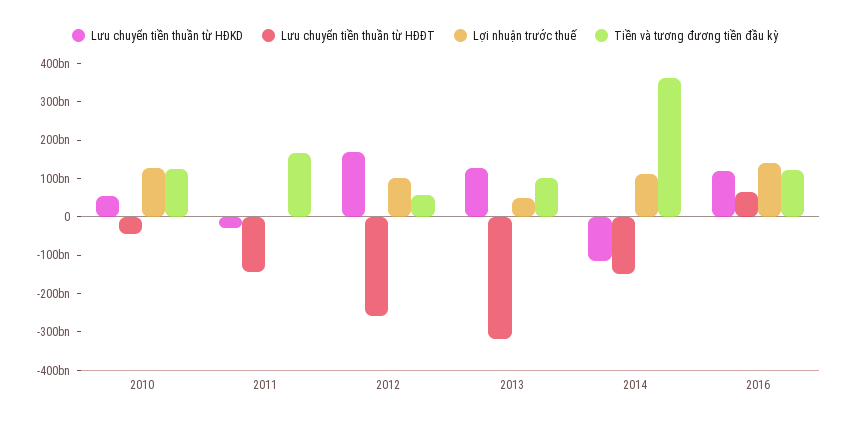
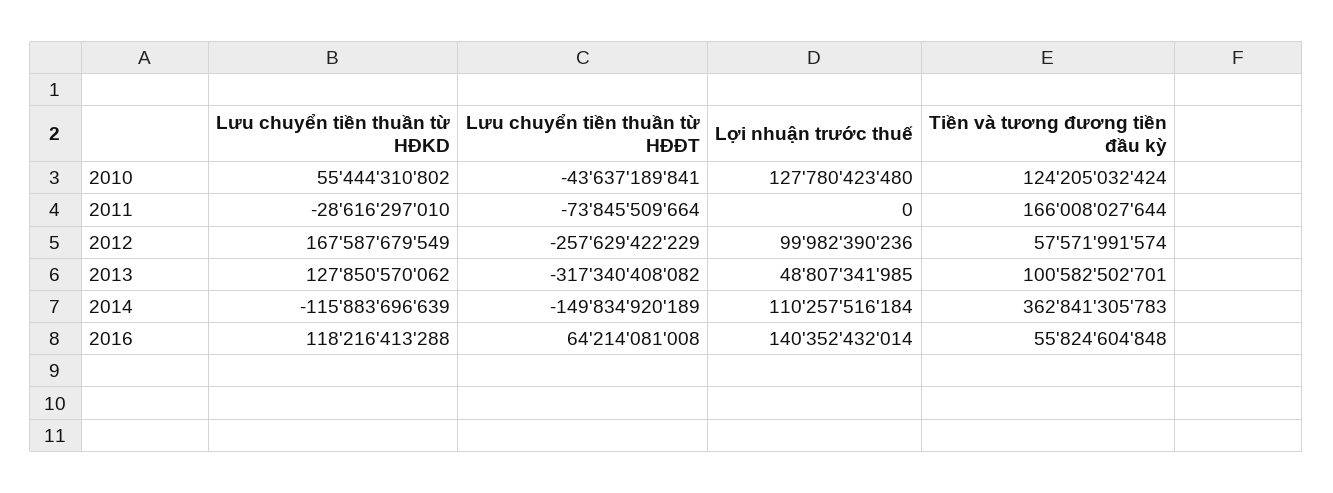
Lưu chuyển tiền thuần từ HĐĐT, 2011: -150000000000 -> -73845509664
Tiền và tương đương tiền đầu kỳ, 2016: 125000000000 -> 55824604848

